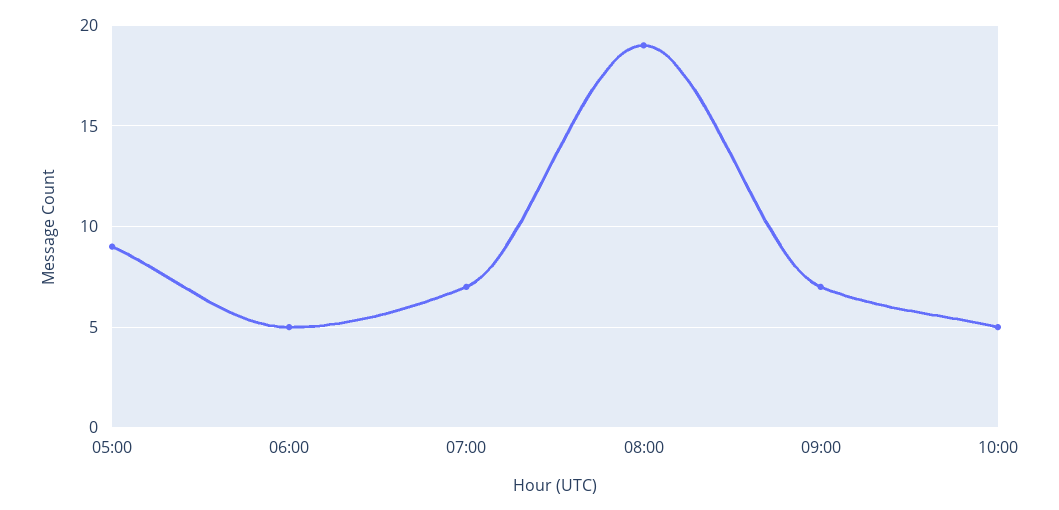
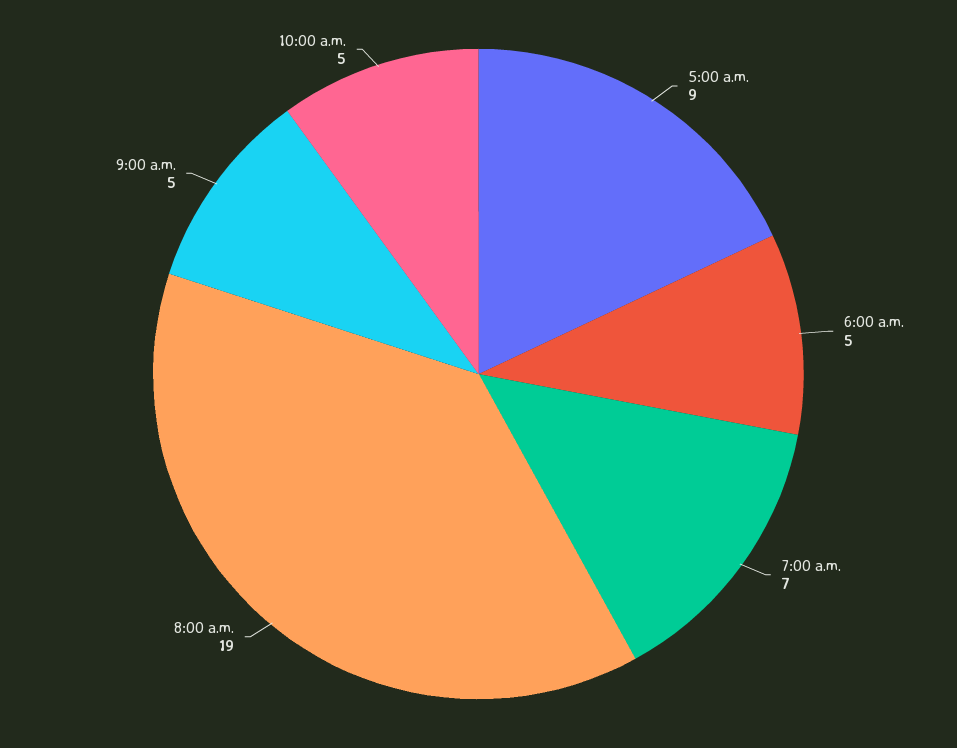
09:00: 7 -> 5

